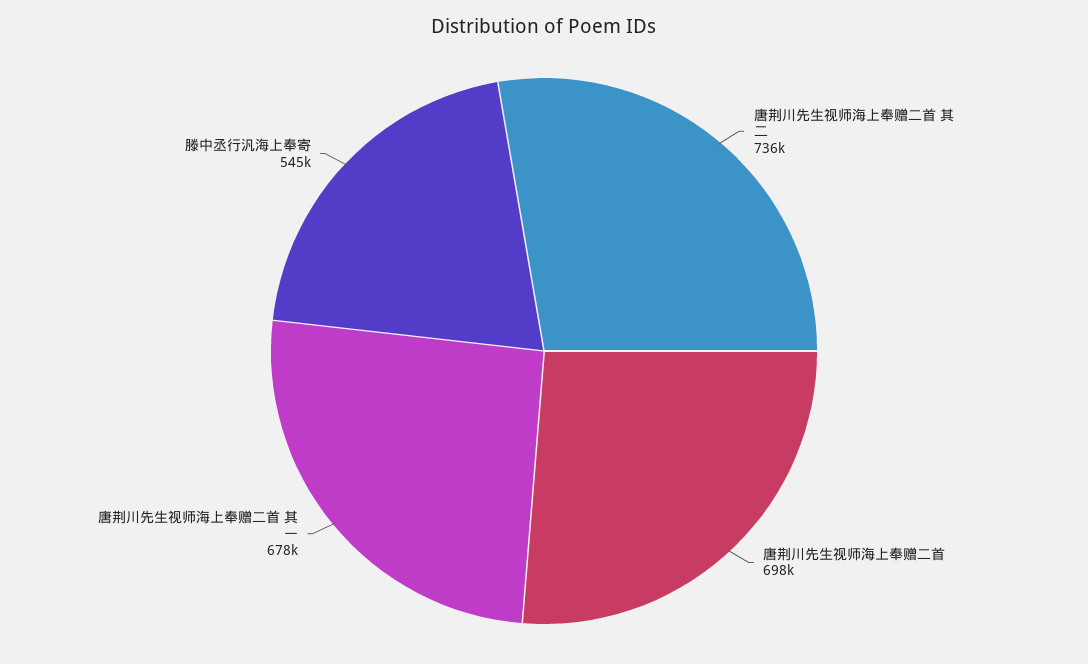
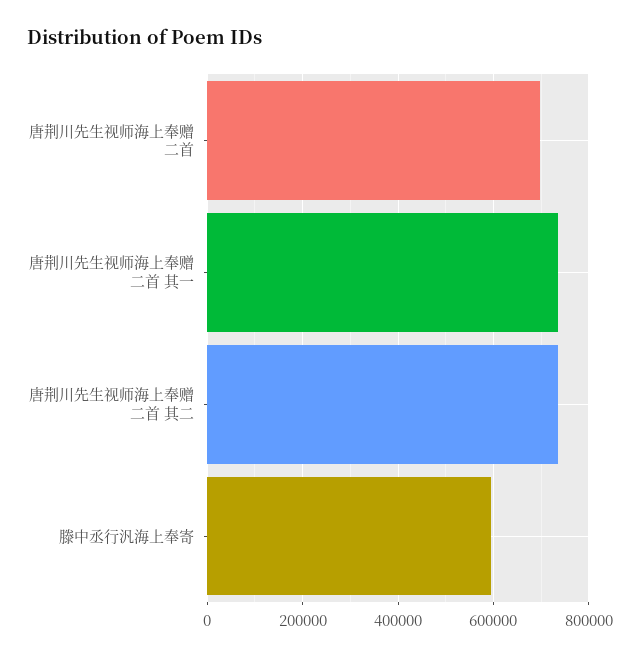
唐荆川先生视师海上奉赠二首 其一: 678000 -> 740000
滕中丞行汎海上奉寄: 545000 -> 600000

